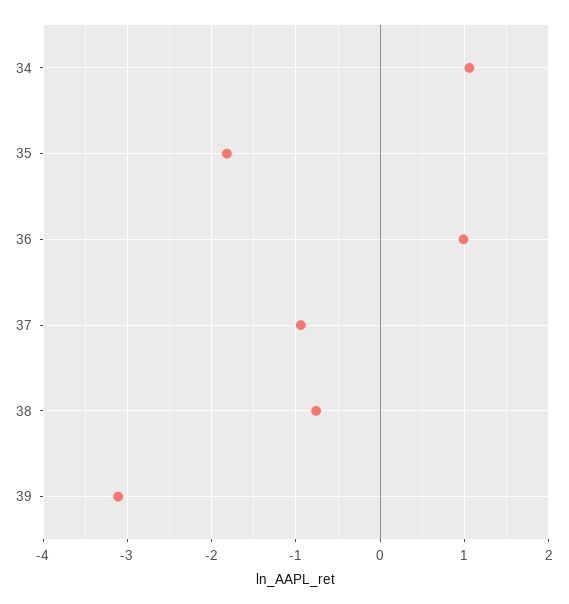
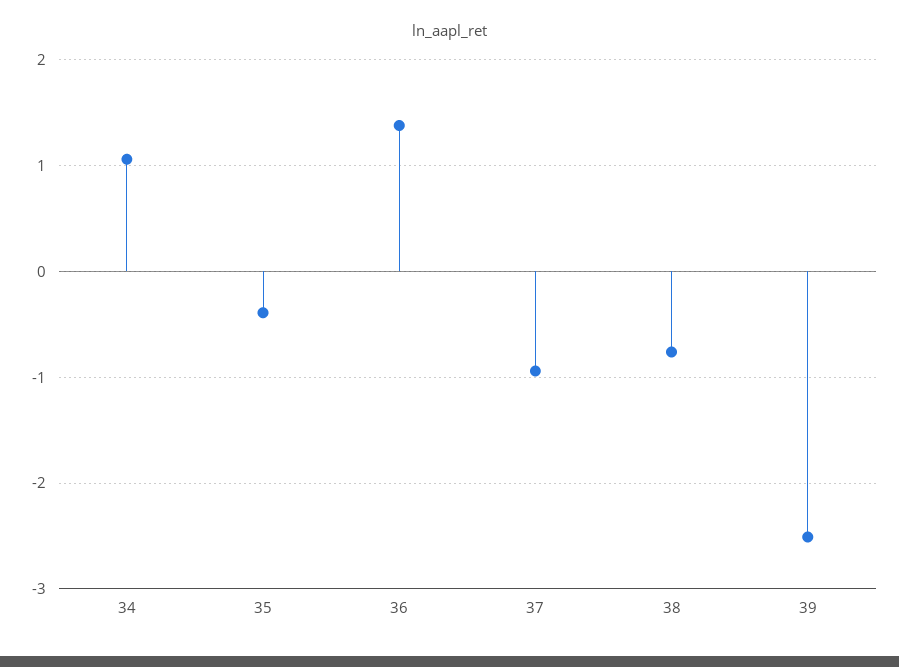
35: -1.8 -> -0.4
36: 1 -> 1.4
39: -3.1 -> -2.5

